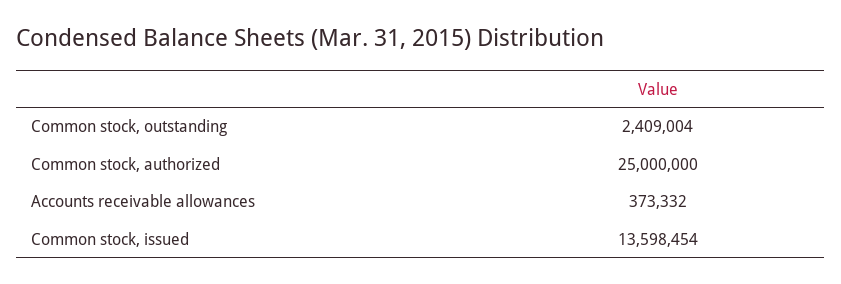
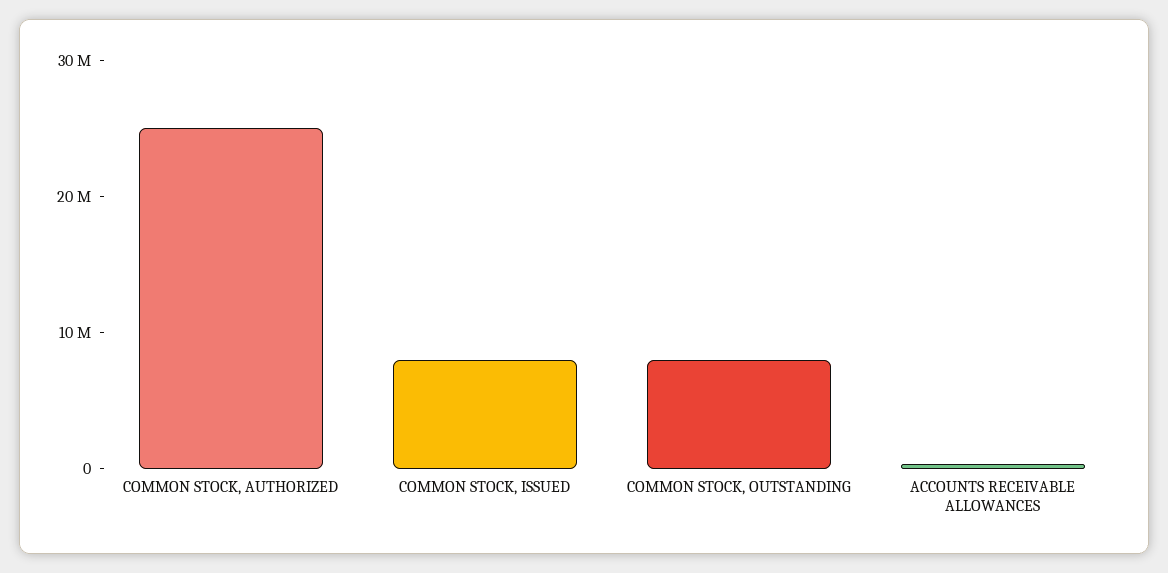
Common stock, outstanding: 2409004 -> 8000000
Common stock, issued: 13598454 -> 8000000

